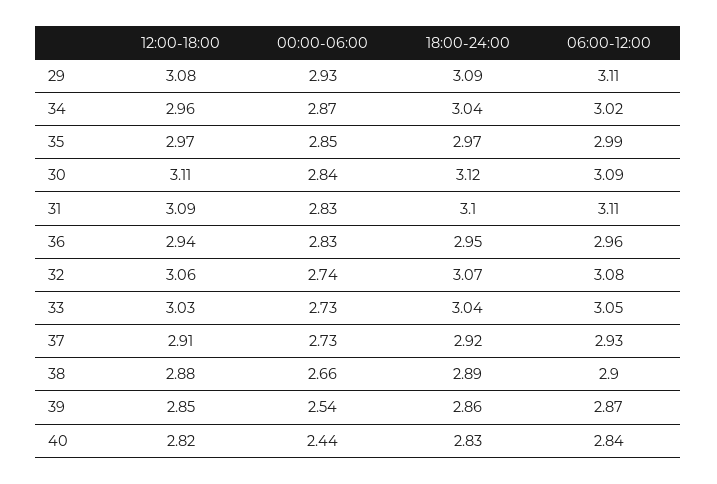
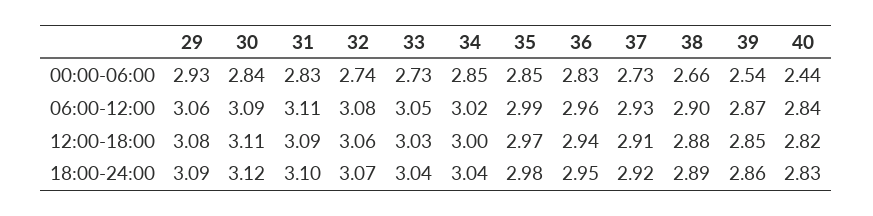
06:00-12:00, 29: 3.11 -> 3.06
12:00-18:00, 34: 2.96 -> 3
00:00-06:00, 34: 2.87 -> 2.85
18:00-24:00, 35: 2.97 -> 2.98

